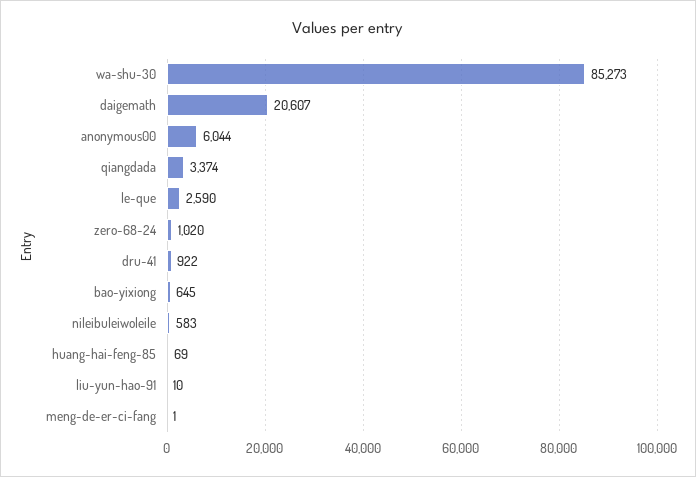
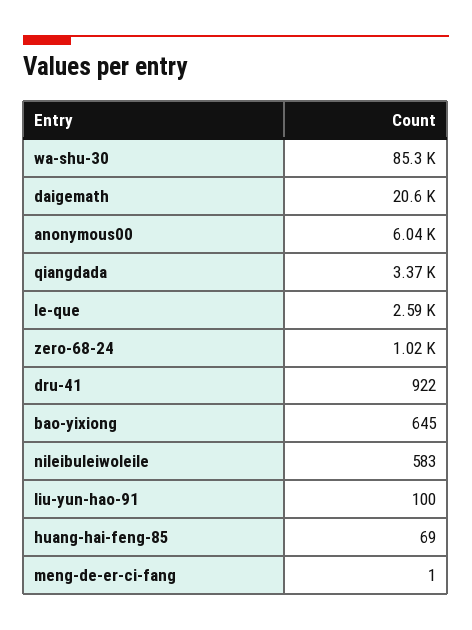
liu-yun-hao-91: 10 -> 100

